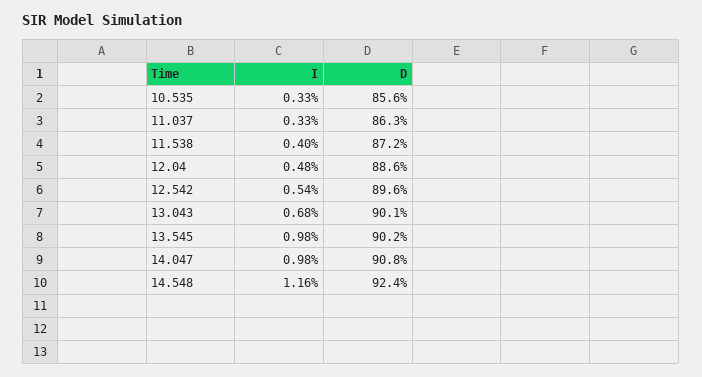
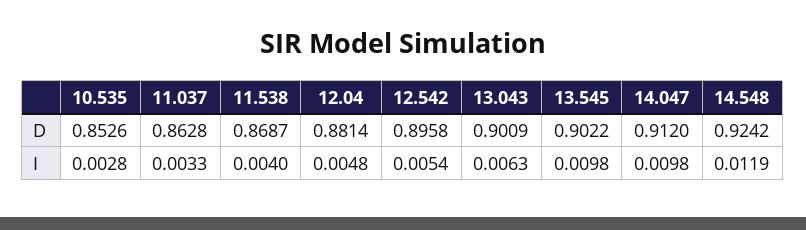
I, 10.535: 0.0033 -> 0.0028
D, 10.535: 0.856 -> 0.8526
D, 11.538: 0.872 -> 0.8687
D, 12.04: 0.886 -> 0.8814
I, 13.043: 0.0068 -> 0.0063
D, 14.047: 0.908 -> 0.912
I, 14.548: 0.0116 -> 0.0119

